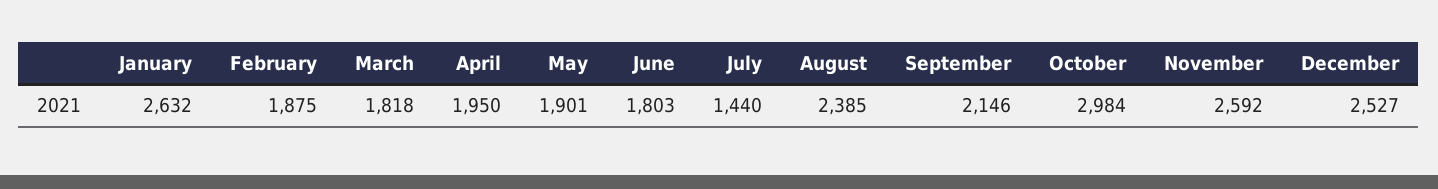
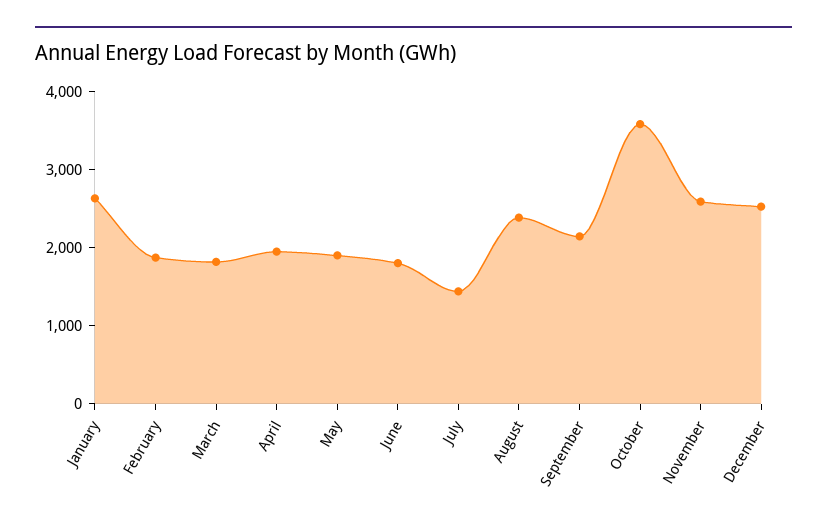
October: 2984 -> 3600

